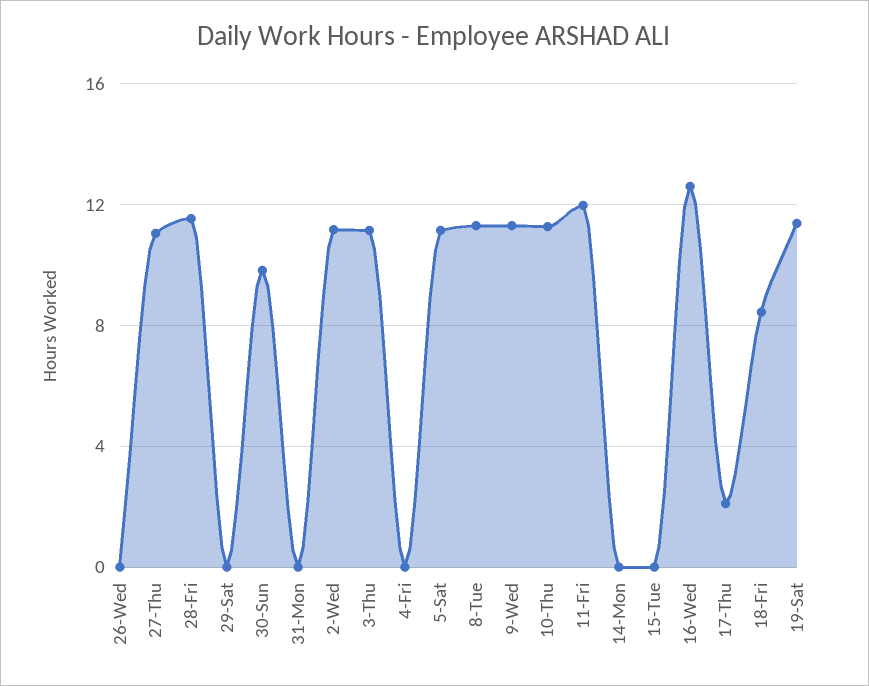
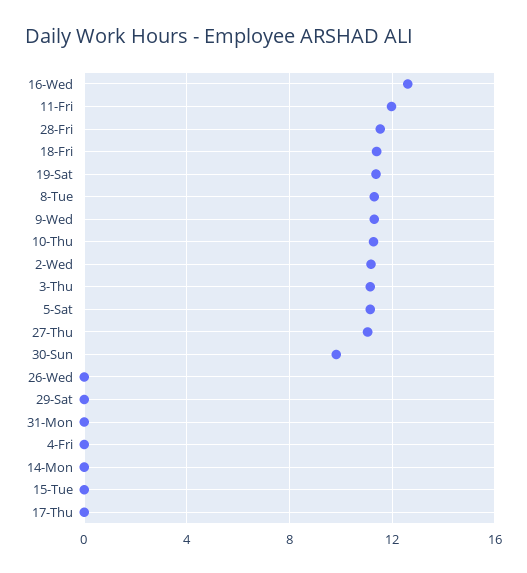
17-Thu: 2 -> 0
18-Fri: 8.5 -> 11.5

